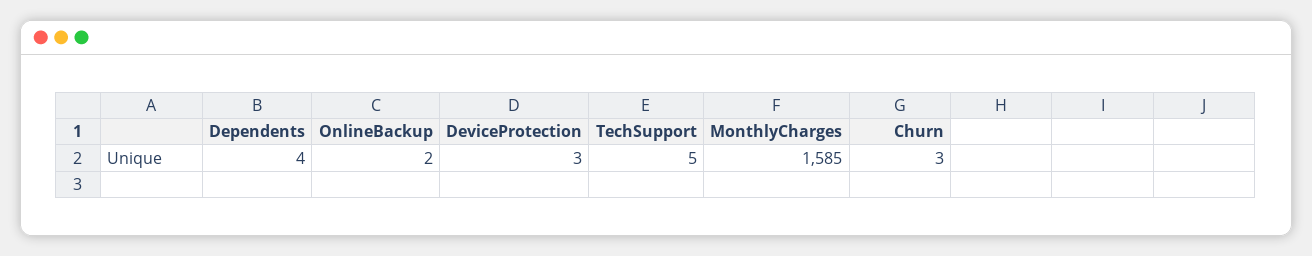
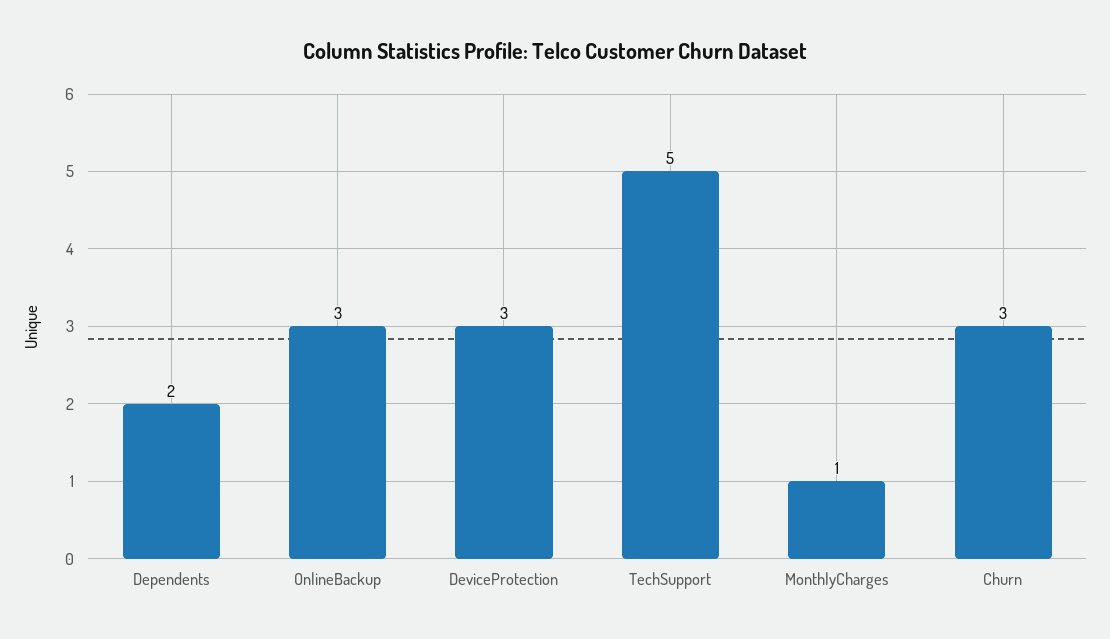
Dependents: 4 -> 2
OnlineBackup: 2 -> 3
MonthlyCharges: 1585 -> 1

